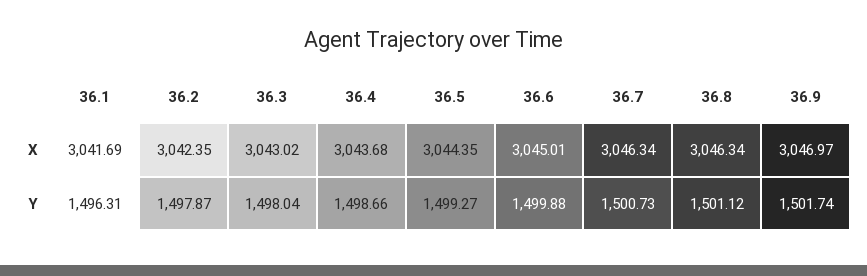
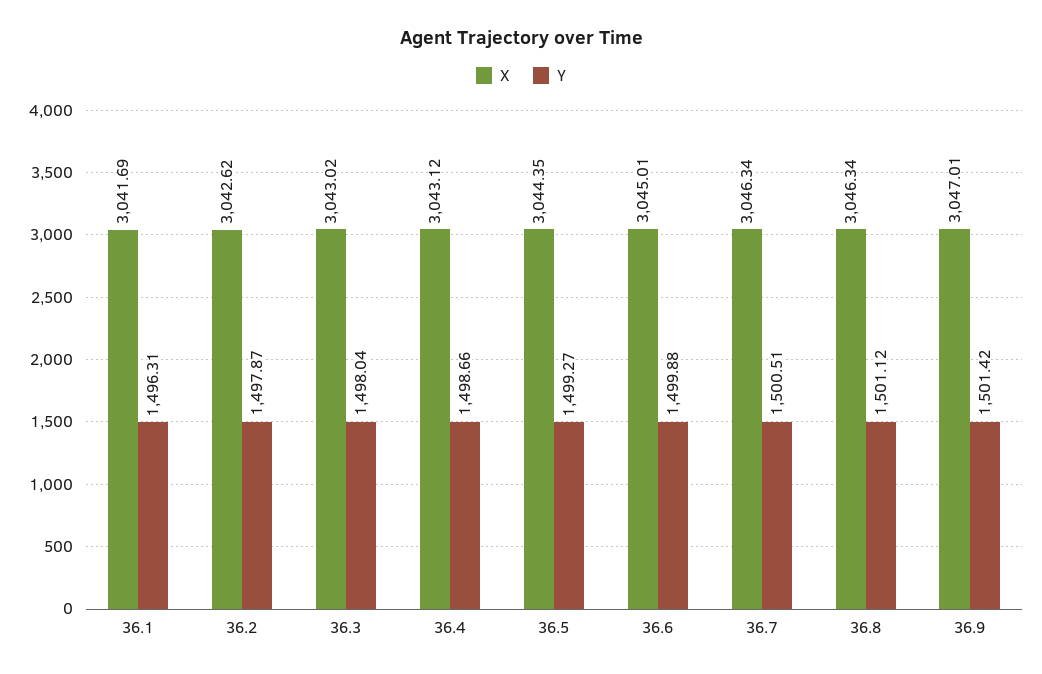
X, 36.2: 3042.35 -> 3042.62
X, 36.4: 3043.68 -> 3043.12
X, 36.9: 3046.97 -> 3047.01
Y, 36.7: 1500.73 -> 1500.51
Y, 36.9: 1501.74 -> 1501.42

